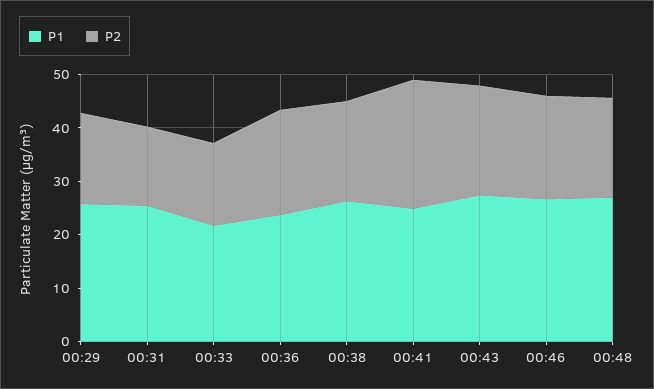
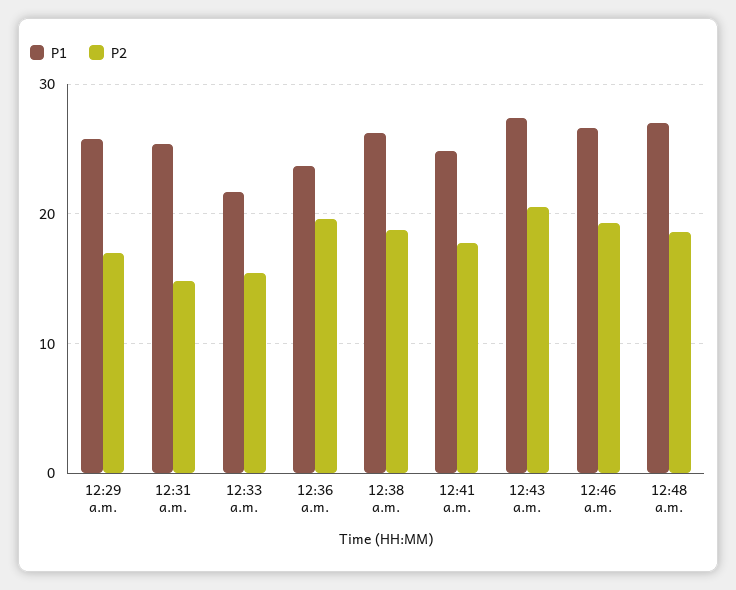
P2, 00:41: 24 -> 18

